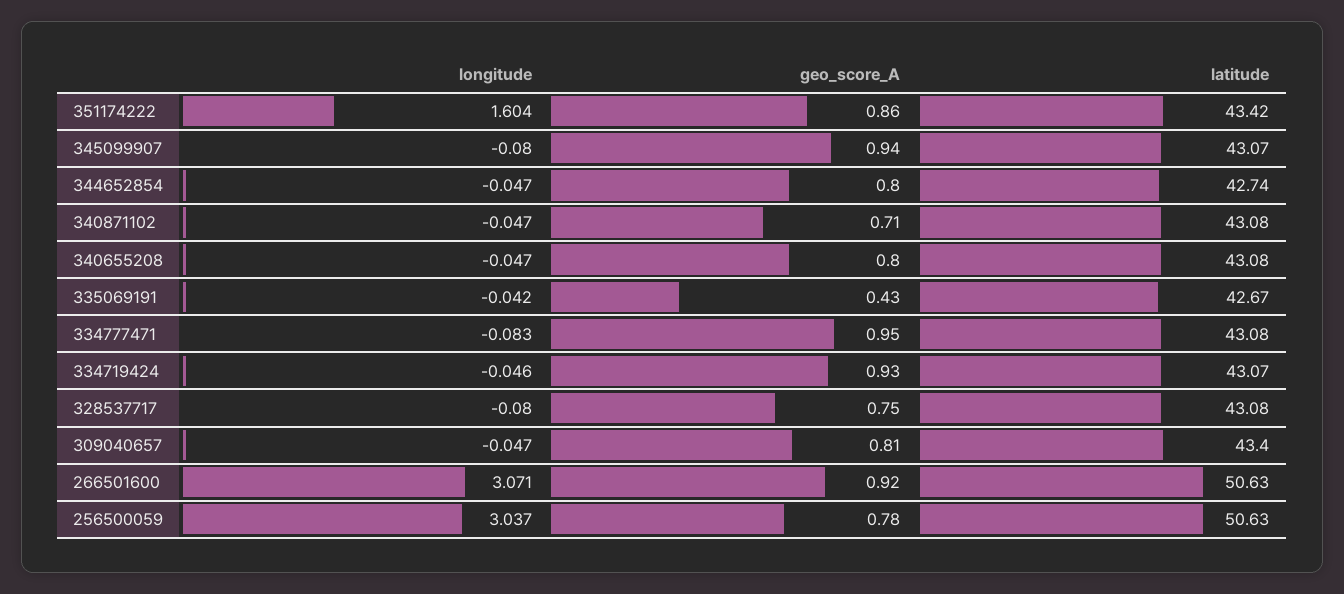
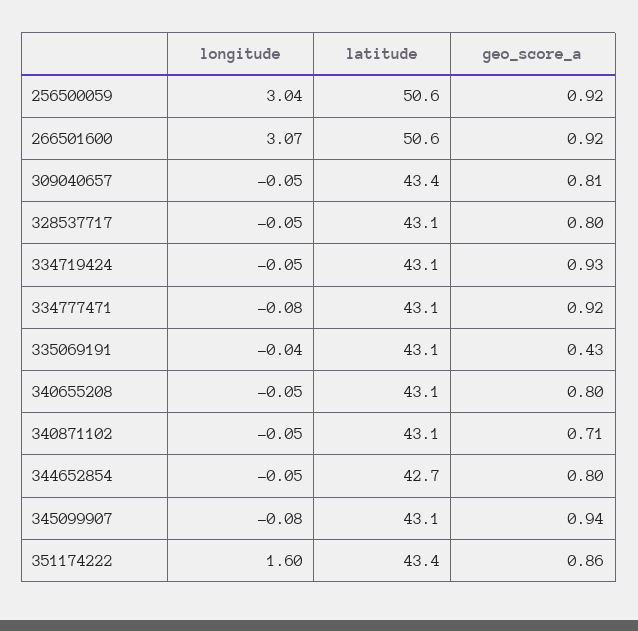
latitude, 335069191: 42.67 -> 43.1
geo_score_A, 334777471: 0.95 -> 0.92
longitude, 328537717: -0.08 -> -0.05
geo_score_A, 328537717: 0.75 -> 0.8
geo_score_A, 256500059: 0.78 -> 0.92

